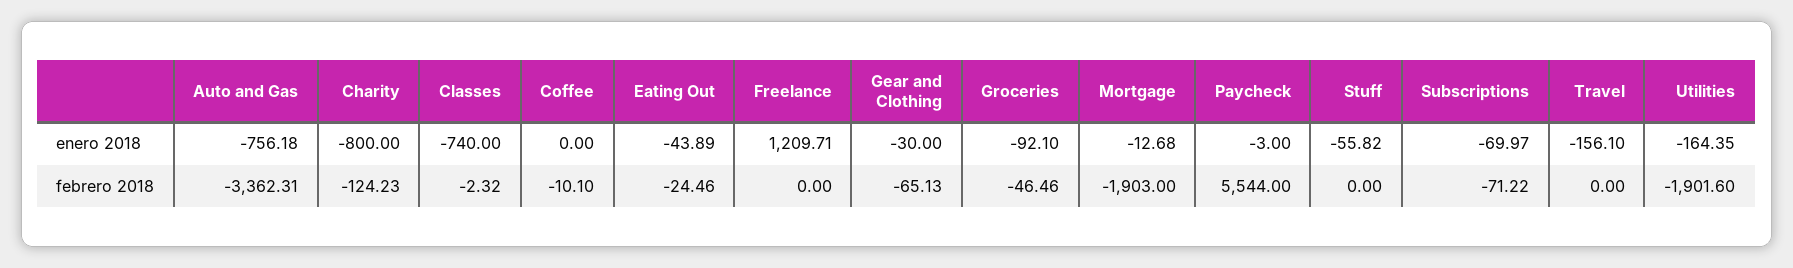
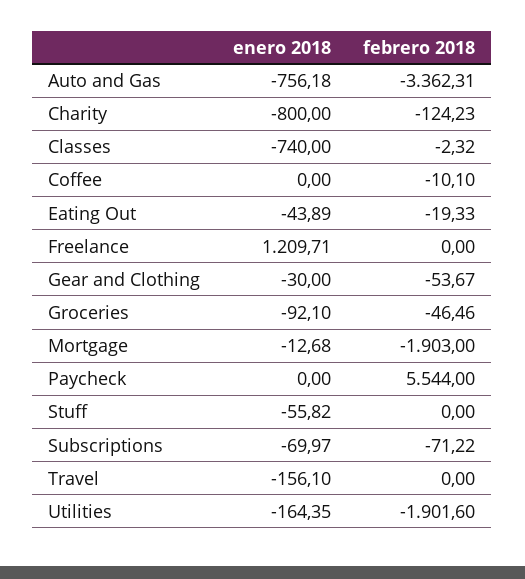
Paycheck, enero 2018: -3 -> 0
Eating Out, febrero 2018: -24.46 -> -19.33
Gear and Clothing, febrero 2018: -65.13 -> -53.67

